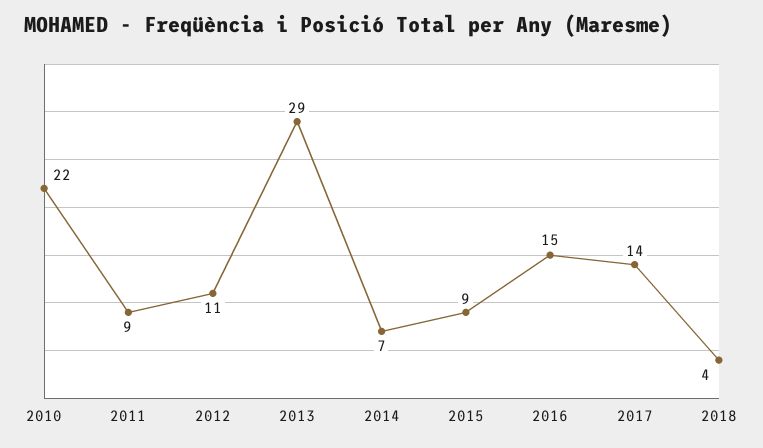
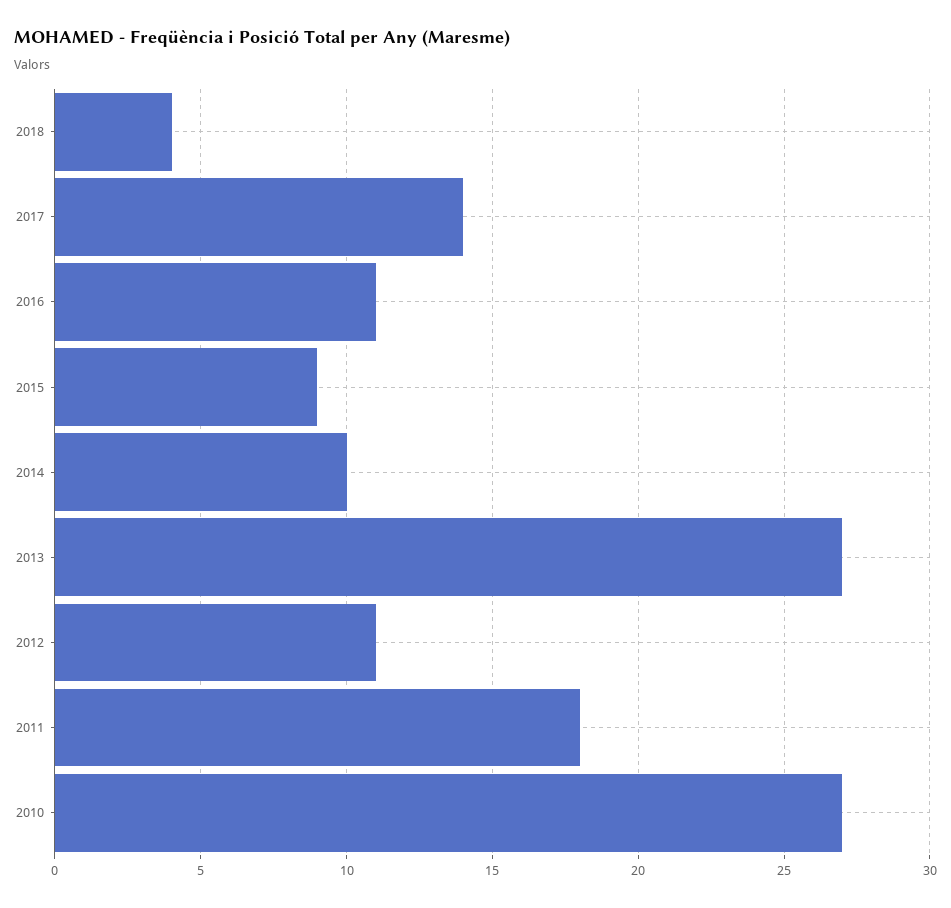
2010: 22 -> 27
2011: 9 -> 18
2013: 29 -> 27
2014: 7 -> 10
2016: 15 -> 11

